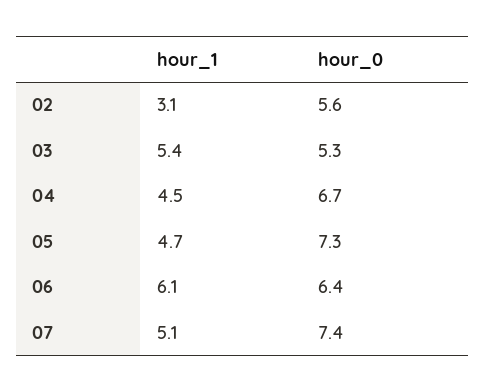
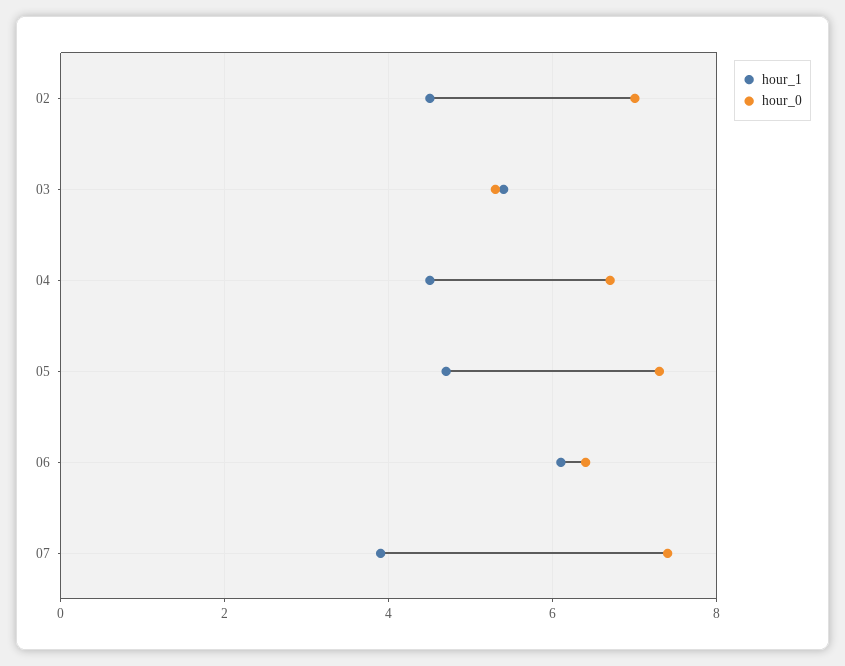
hour_1, 02: 3.1 -> 4.5
hour_0, 02: 5.6 -> 7
hour_1, 07: 5.1 -> 4

